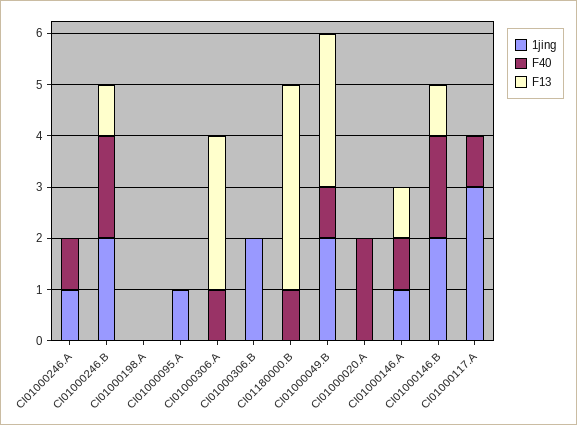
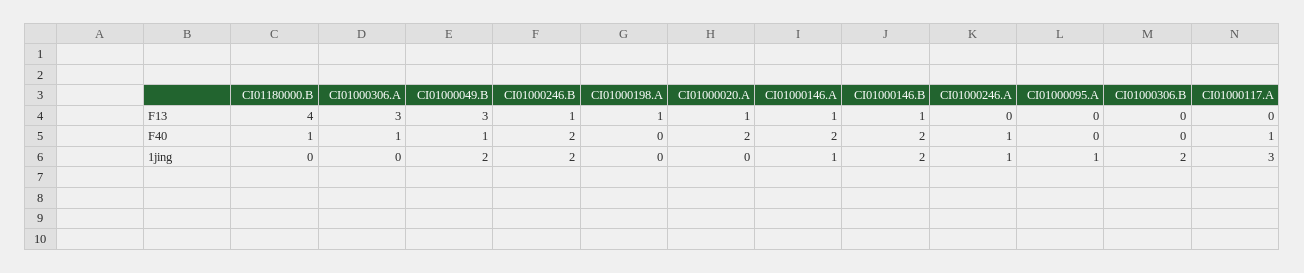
F13, CI01000198.A: 0 -> 1
F13, CI01000020.A: 0 -> 1
F40, CI01000146.A: 1 -> 2

